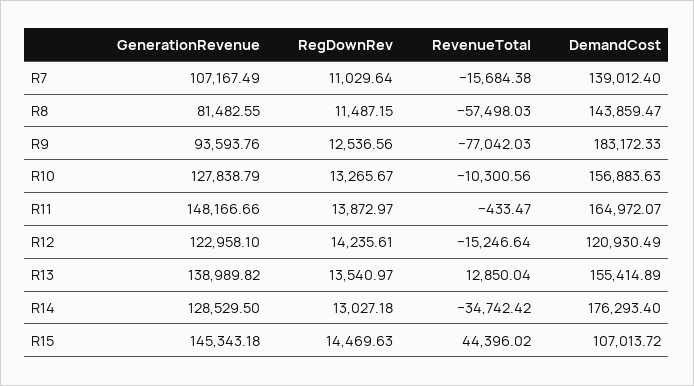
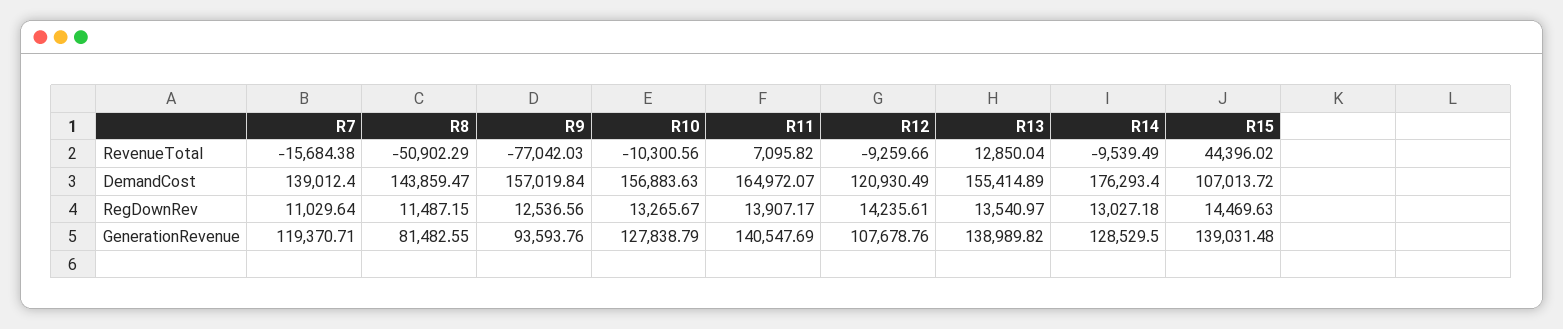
GenerationRevenue, R7: 107167.49 -> 119370.71
RevenueTotal, R8: -57498.03 -> -50902.29
DemandCost, R9: 183172.33 -> 157019.84
GenerationRevenue, R11: 148166.66 -> 140547.69
RegDownRev, R11: 13872.97 -> 13907.17
RevenueTotal, R11: -433.47 -> 7095.82
GenerationRevenue, R12: 122958.1 -> 107678.76
RevenueTotal, R12: -15246.64 -> -9259.66
RevenueTotal, R14: -34742.42 -> -9539.49
GenerationRevenue, R15: 145343.18 -> 139031.48

